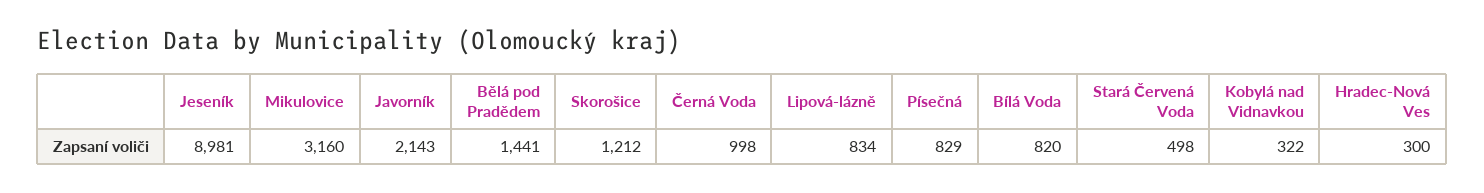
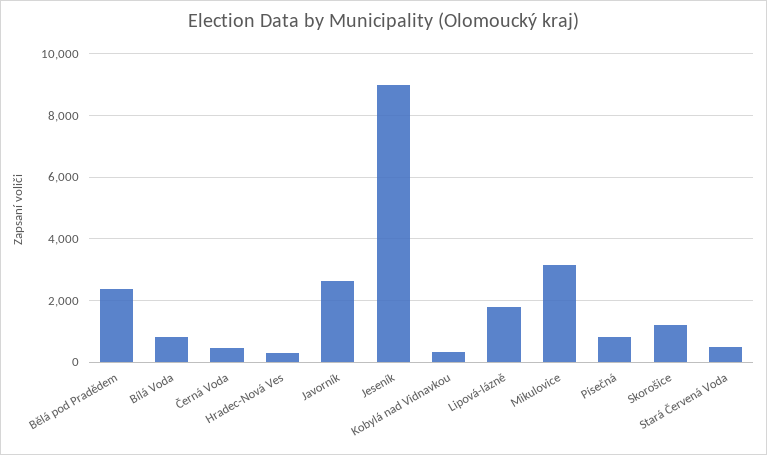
Javorník: 2143 -> 2600
Bělá pod Pradědem: 1441 -> 2400
Černá Voda: 998 -> 400
Lipová-lázně: 834 -> 1800

